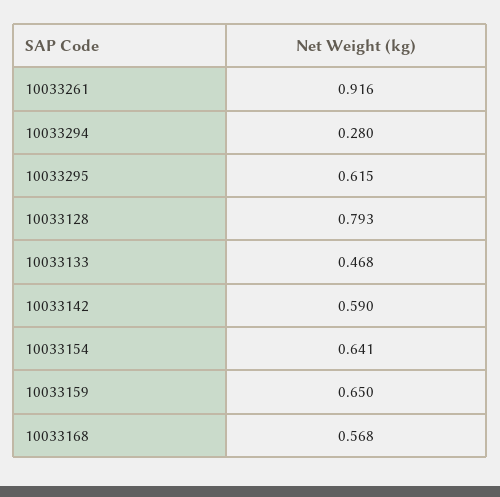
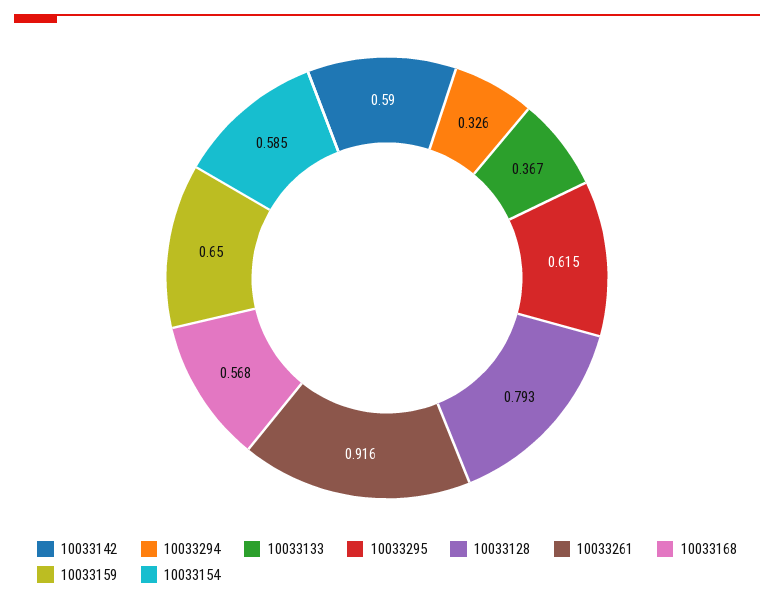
10033294: 0.28 -> 0.326
10033133: 0.468 -> 0.367
10033154: 0.641 -> 0.585

